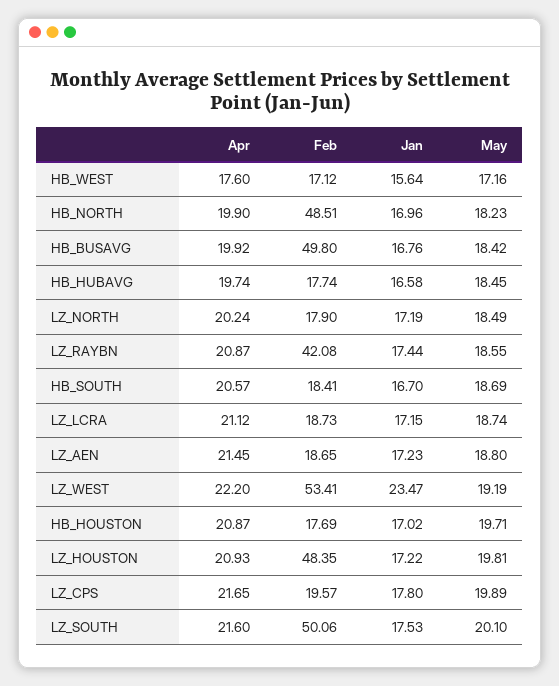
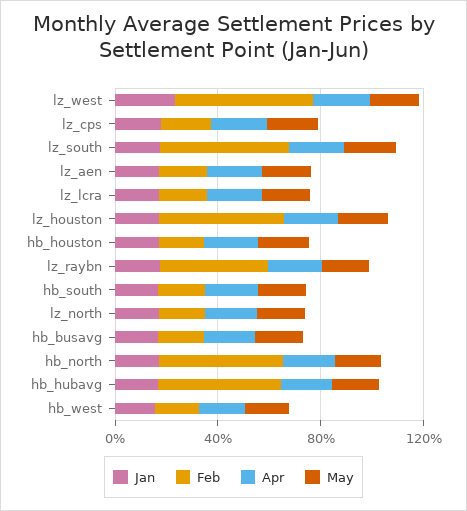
Feb, HB_BUSAVG: 49.8 -> 20
Feb, HB_HUBAVG: 17.74 -> 50

